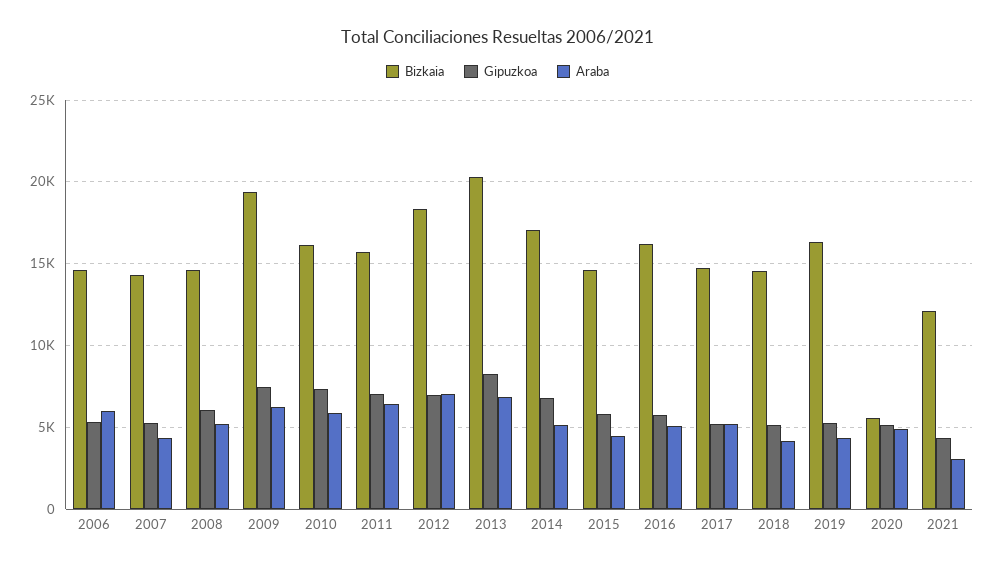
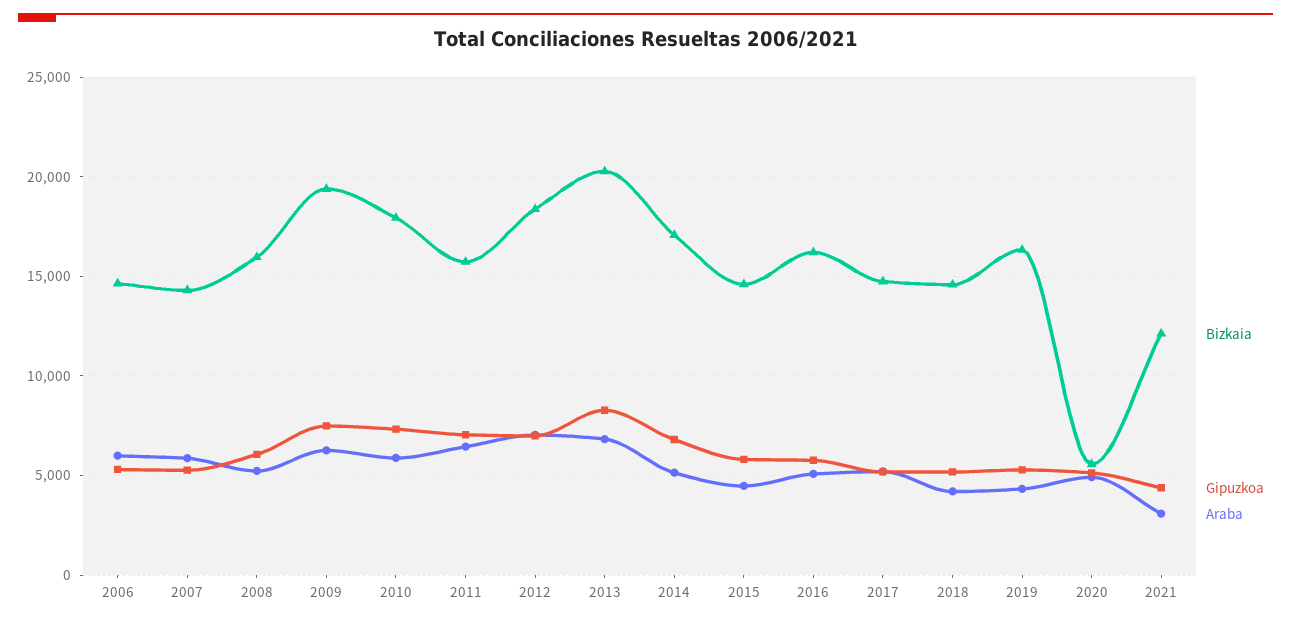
Araba, 2007: 4500 -> 6000
Bizkaia, 2008: 14500 -> 16000
Bizkaia, 2010: 16000 -> 18000

